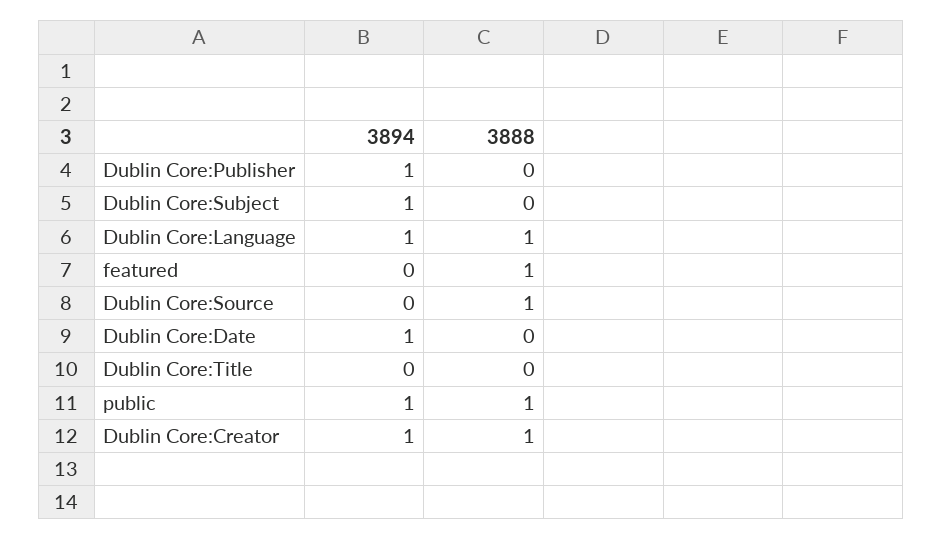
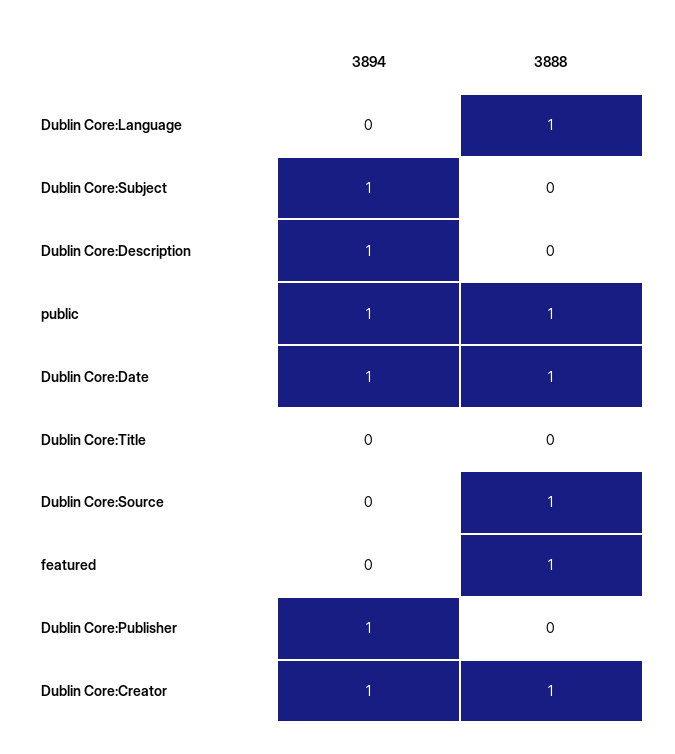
3894, Dublin Core:Language: 1 -> 0
3888, Dublin Core:Date: 0 -> 1
3894, Dublin Core:Description: none -> 1
3888, Dublin Core:Description: none -> 0

